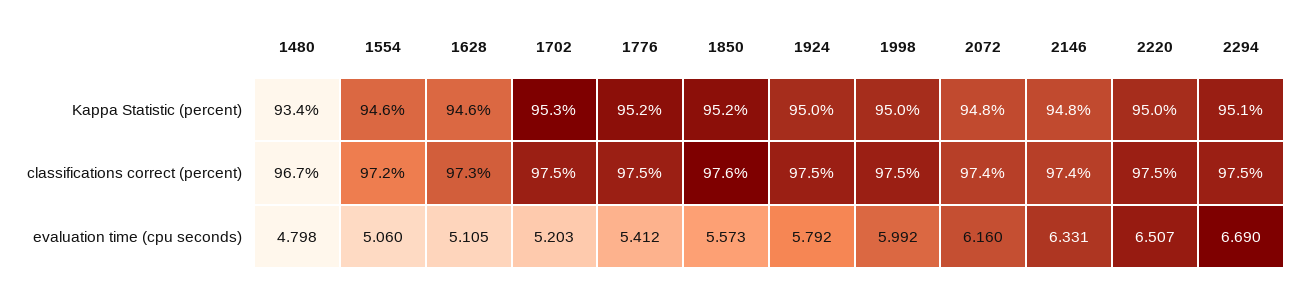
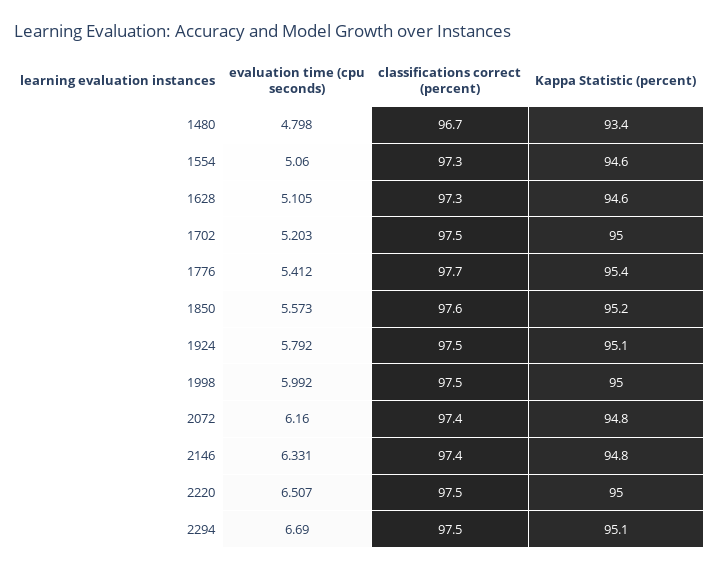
1702, Kappa Statistic (percent): 95.3 -> 95
1776, Kappa Statistic (percent): 95.2 -> 95.4
1924, Kappa Statistic (percent): 95 -> 95.1
1554, classifications correct (percent): 97.2 -> 97.3
1776, classifications correct (percent): 97.5 -> 97.7

